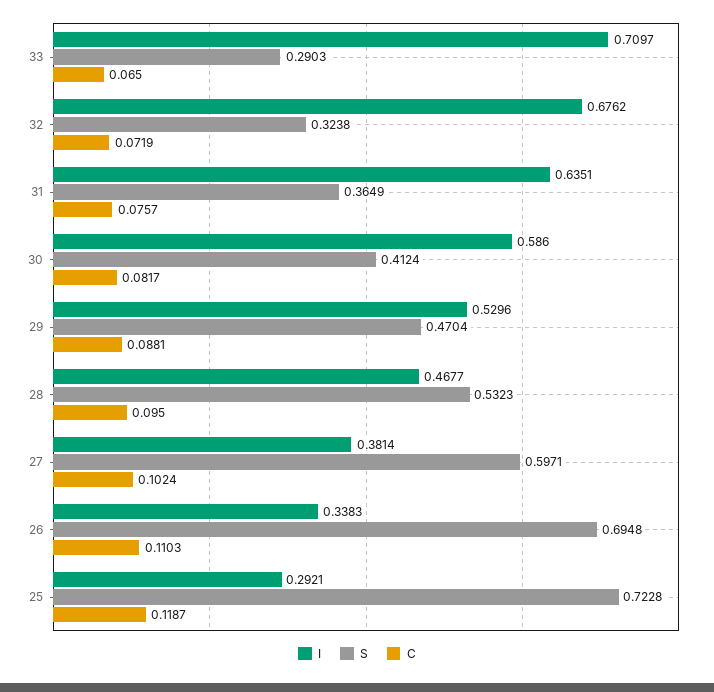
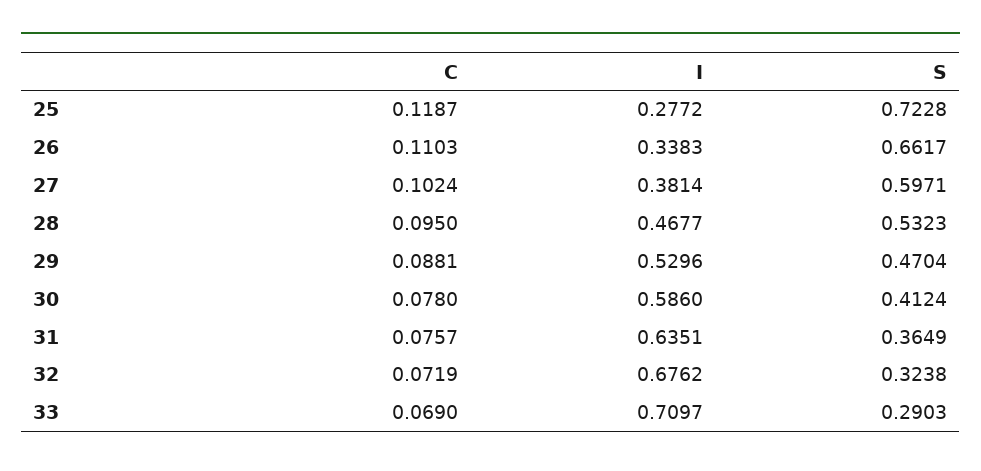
C, 33: 0.065 -> 0.069
C, 30: 0.0817 -> 0.078
S, 26: 0.6948 -> 0.6617
I, 25: 0.2921 -> 0.2772

